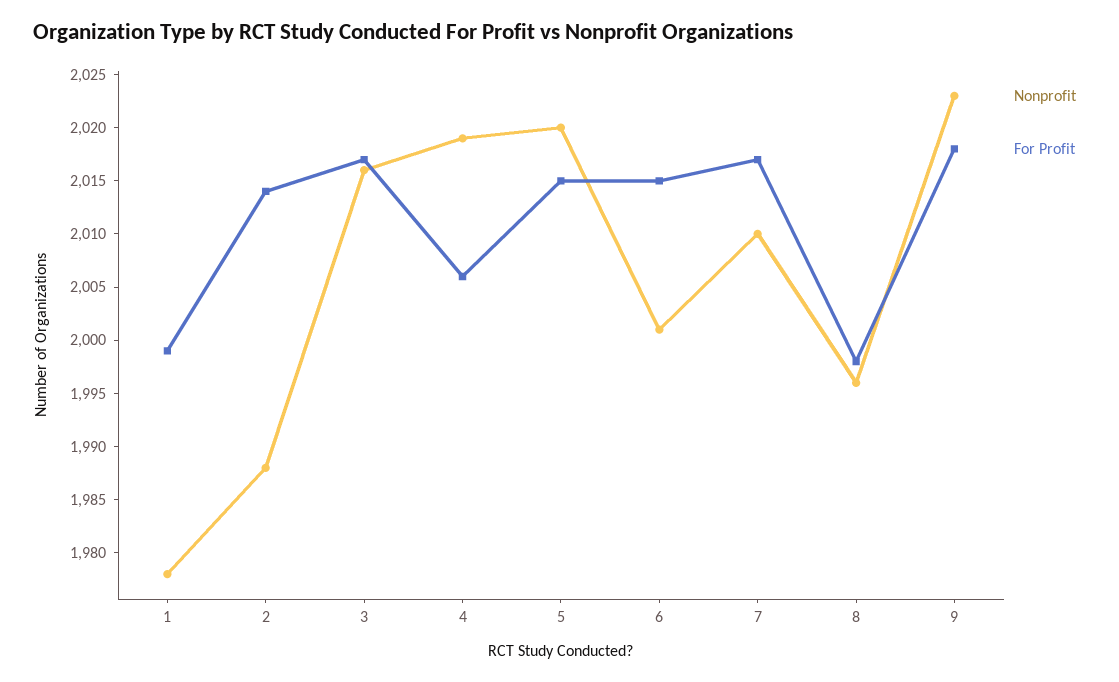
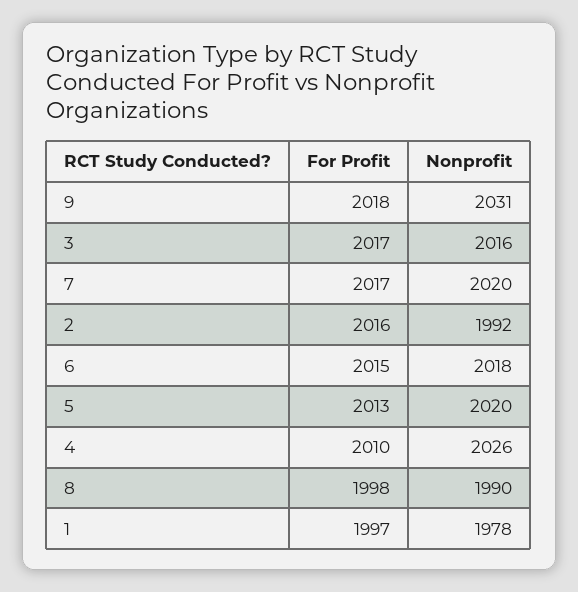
For Profit, 1: 1999 -> 1997
Nonprofit, 2: 1988 -> 1992
For Profit, 2: 2014 -> 2016
Nonprofit, 4: 2019 -> 2026
For Profit, 4: 2006 -> 2010
For Profit, 5: 2015 -> 2013
Nonprofit, 6: 2001 -> 2018
Nonprofit, 7: 2010 -> 2020
Nonprofit, 8: 1996 -> 1990
Nonprofit, 9: 2023 -> 2031

